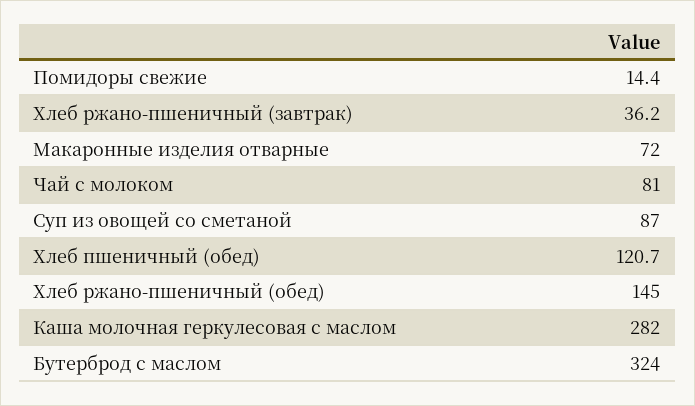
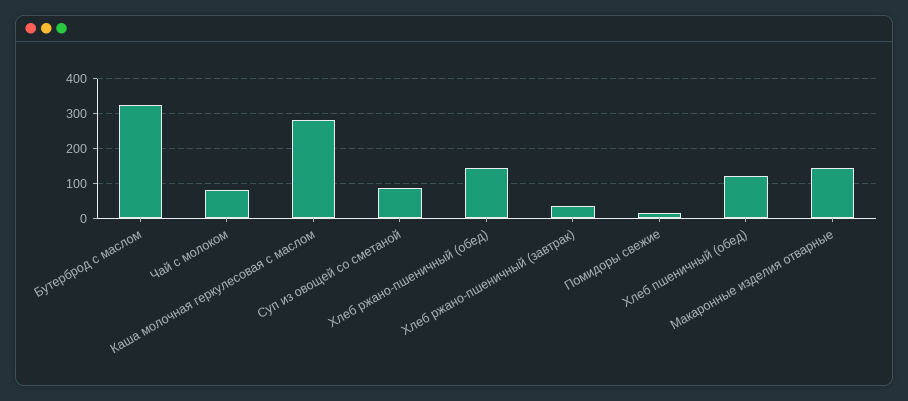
Макаронные изделия отварные: 72 -> 140

